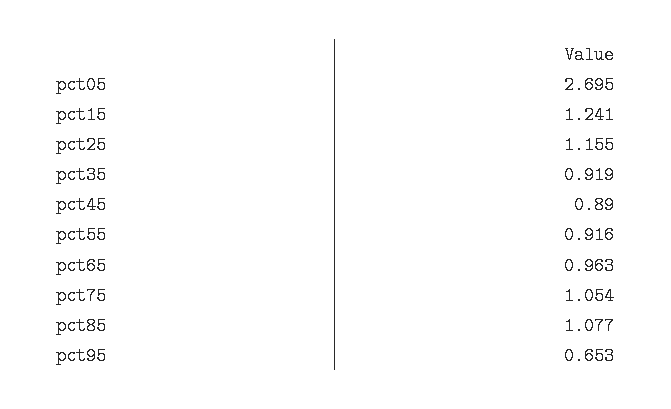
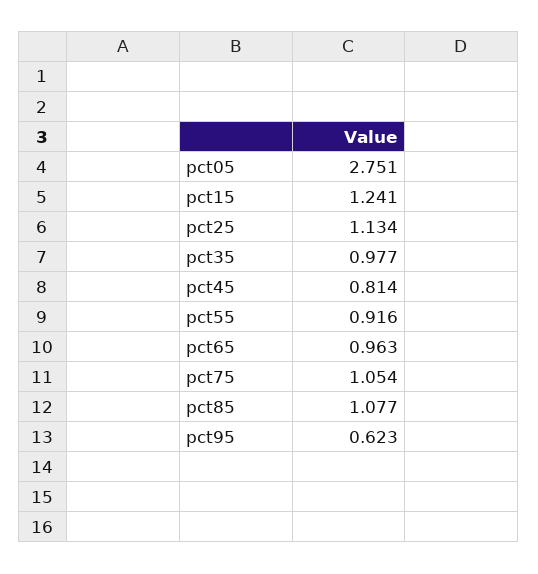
pct05: 2.695 -> 2.751
pct25: 1.155 -> 1.134
pct35: 0.919 -> 0.977
pct45: 0.89 -> 0.814
pct95: 0.653 -> 0.623

